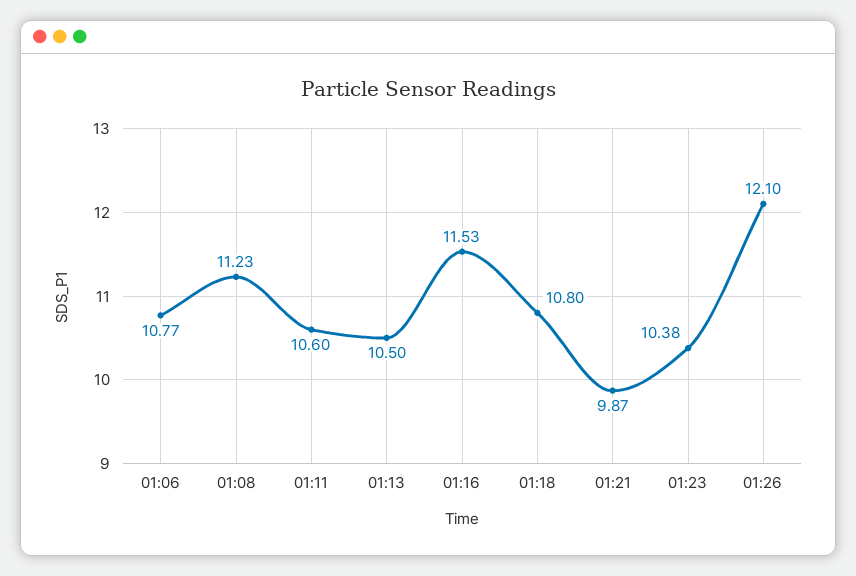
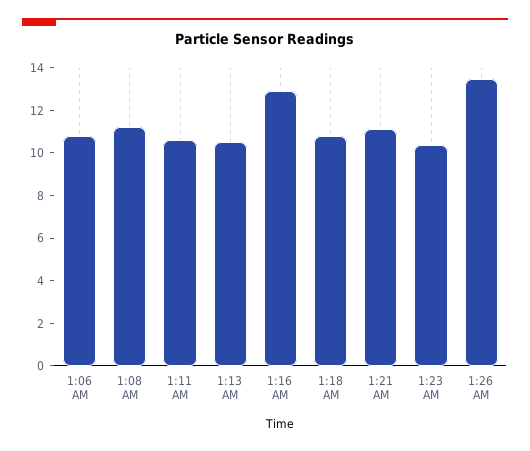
01:16: 11.53 -> 13
01:21: 9.87 -> 11
01:26: 12.1 -> 13.5

